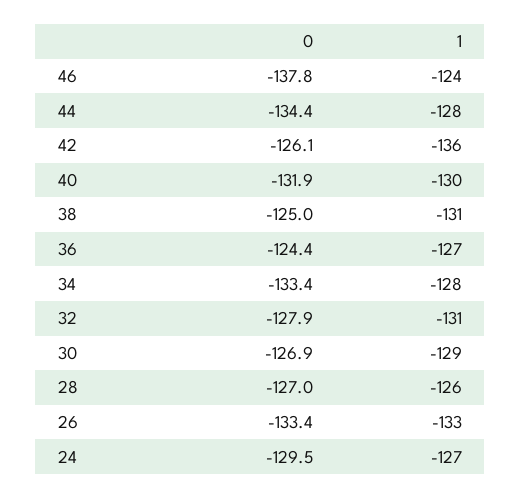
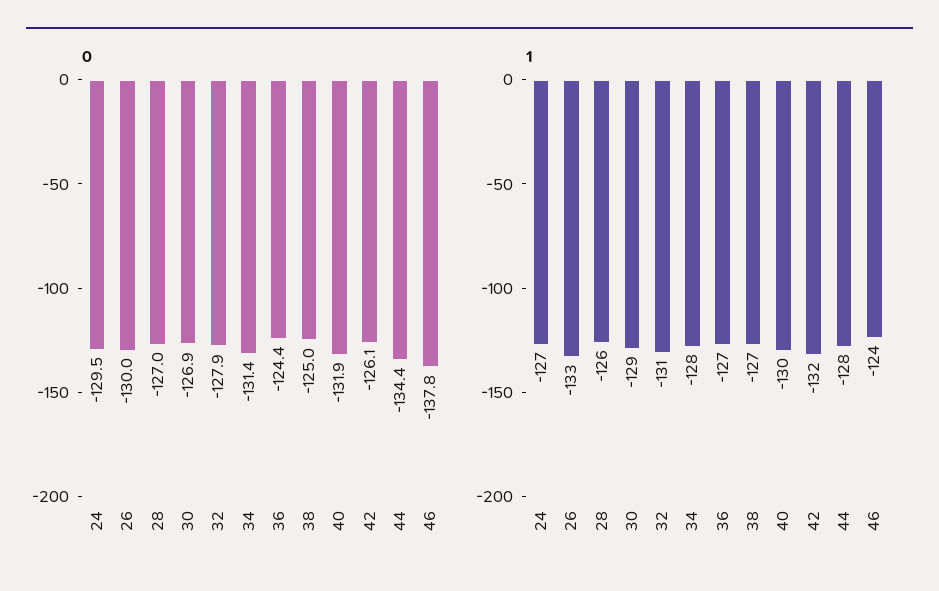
1, 42: -136 -> -132
1, 38: -131 -> -127
0, 34: -133.4 -> -131.4
0, 26: -133.4 -> -130

